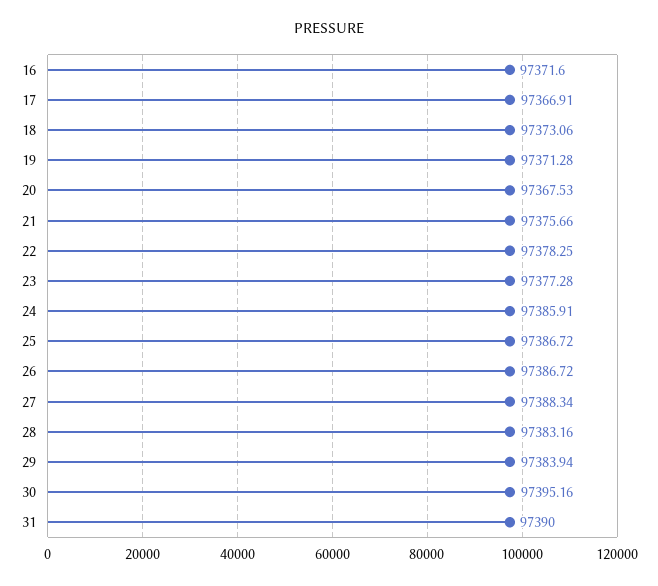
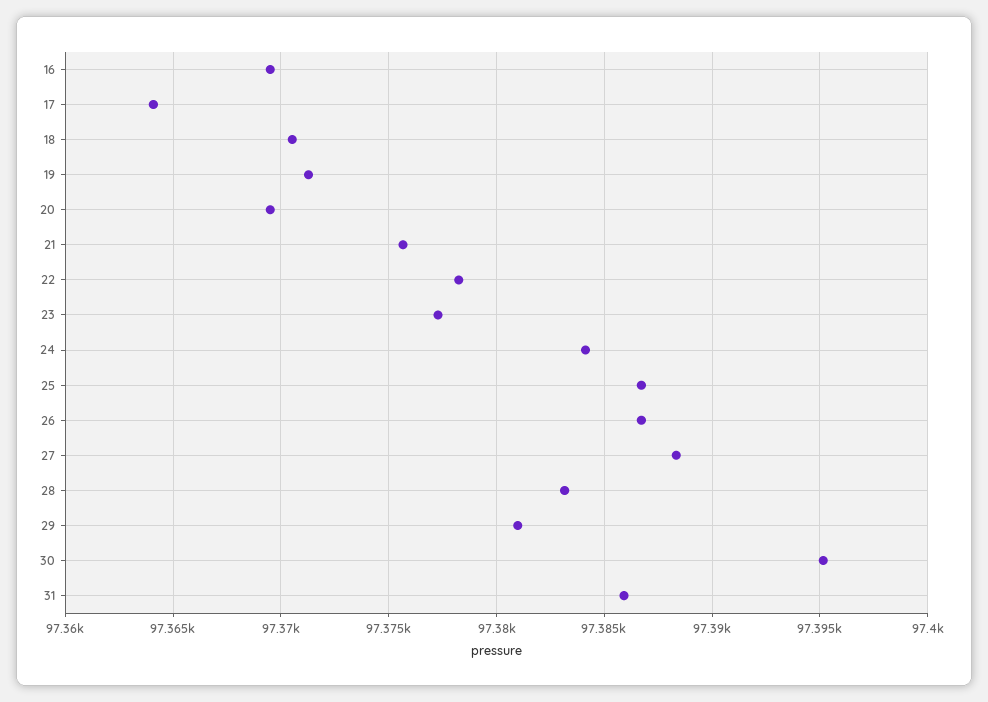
16: 97371.6 -> 97369.5
17: 97366.91 -> 97364
18: 97373.06 -> 97370.5
20: 97367.53 -> 97369.5
24: 97385.91 -> 97384
29: 97383.94 -> 97381
31: 97390 -> 97386

